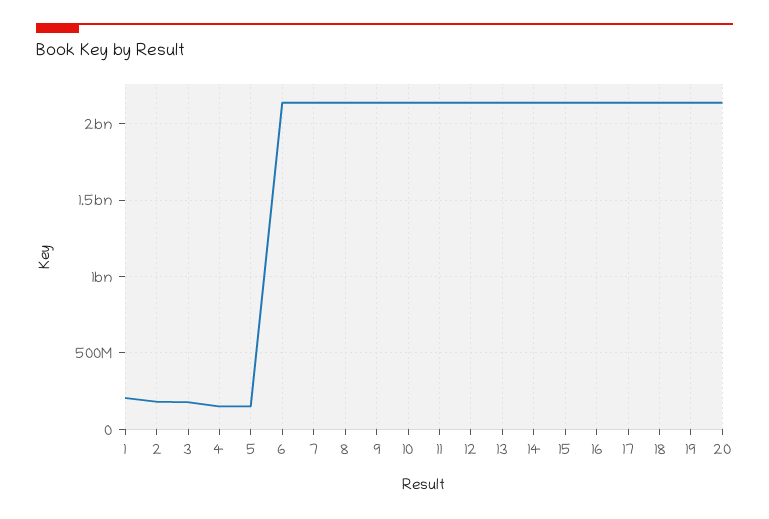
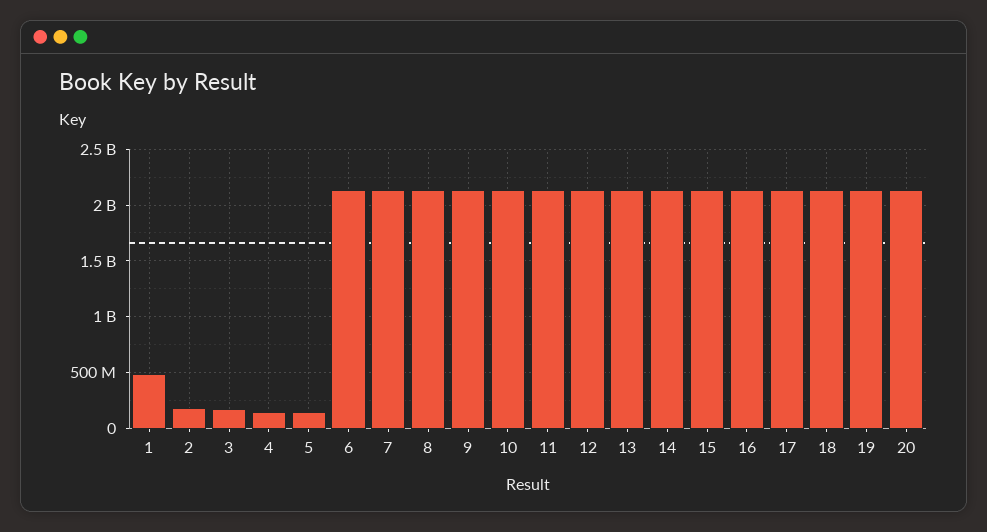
1: 200000000 -> 500000000

